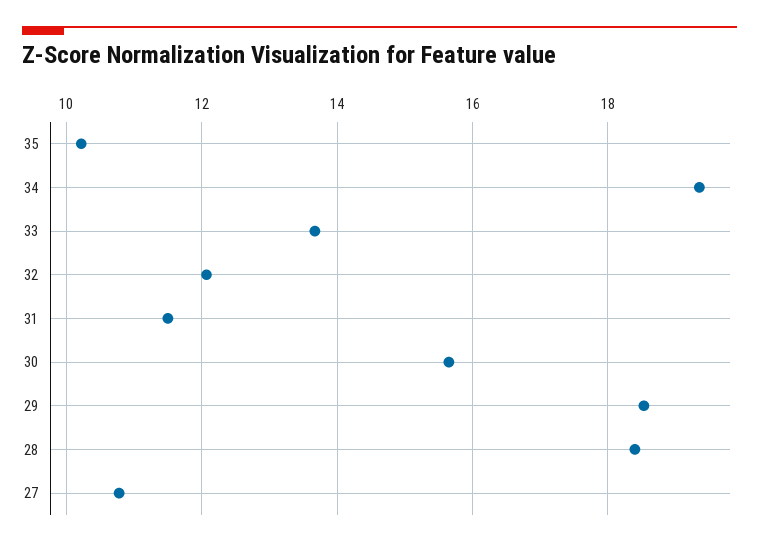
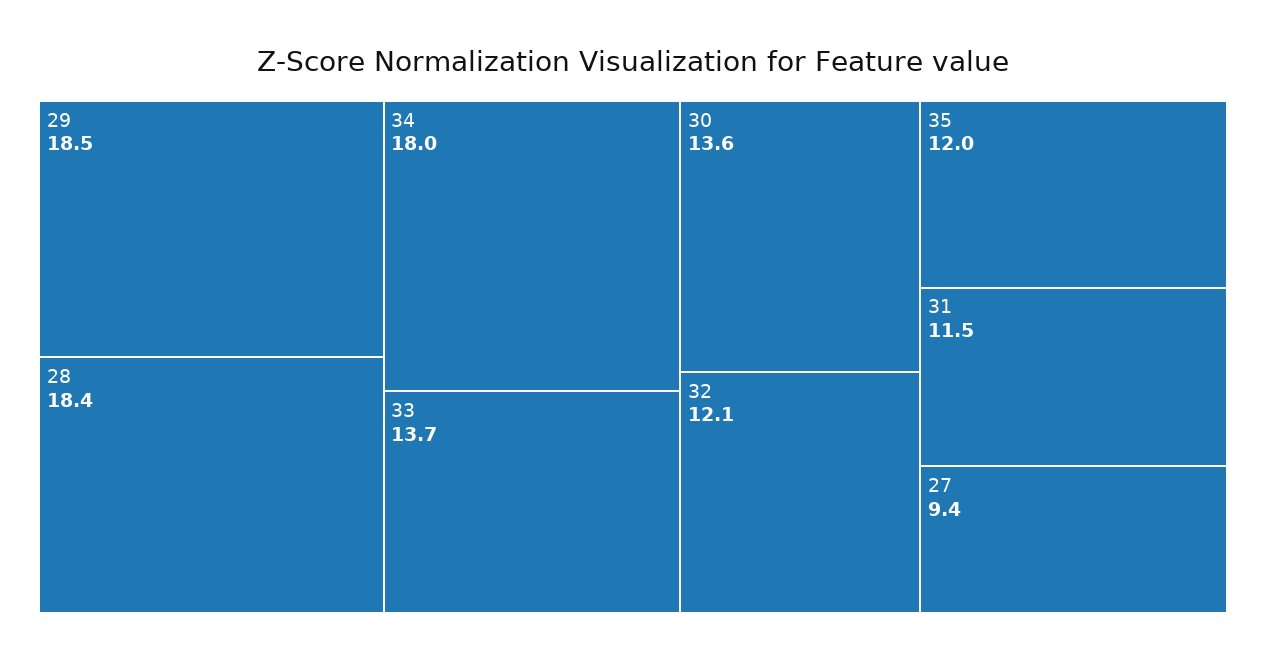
35: 10.2 -> 12
34: 19.4 -> 18
30: 15.6 -> 13.6
27: 10.8 -> 9.4

